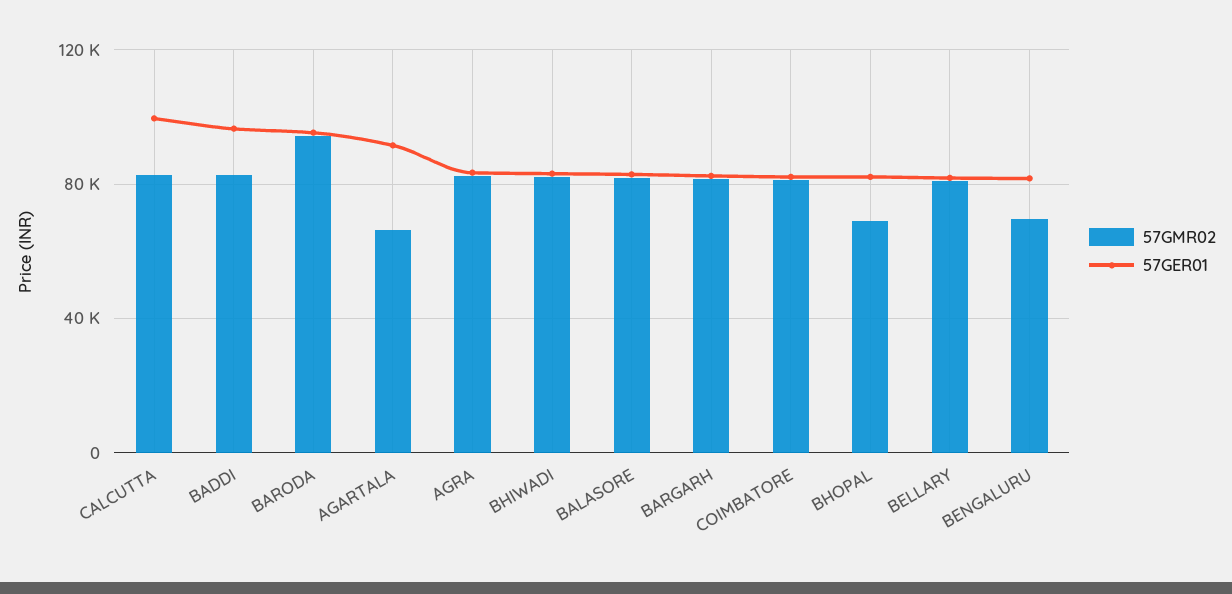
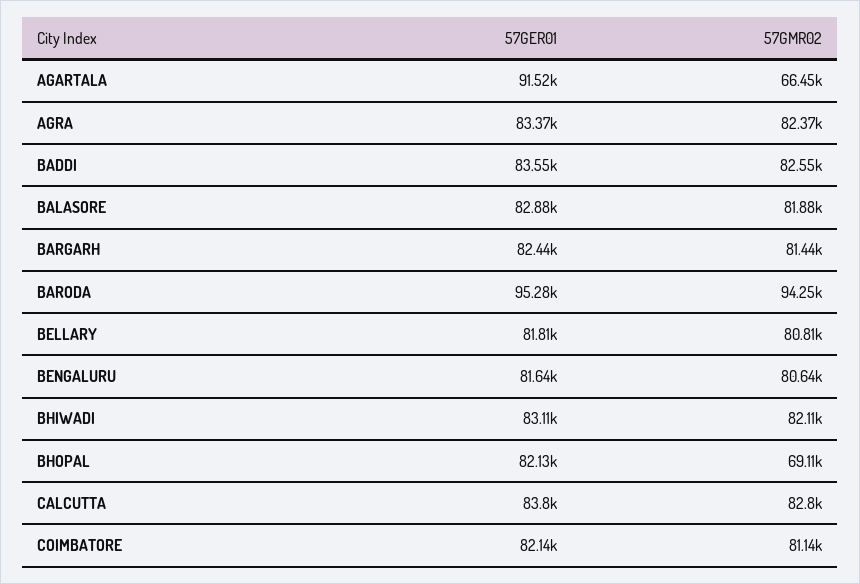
57GER01, CALCUTTA: 100000 -> 83800
57GER01, BADDI: 95000 -> 83550
57GMR02, BENGALURU: 70000 -> 80640

